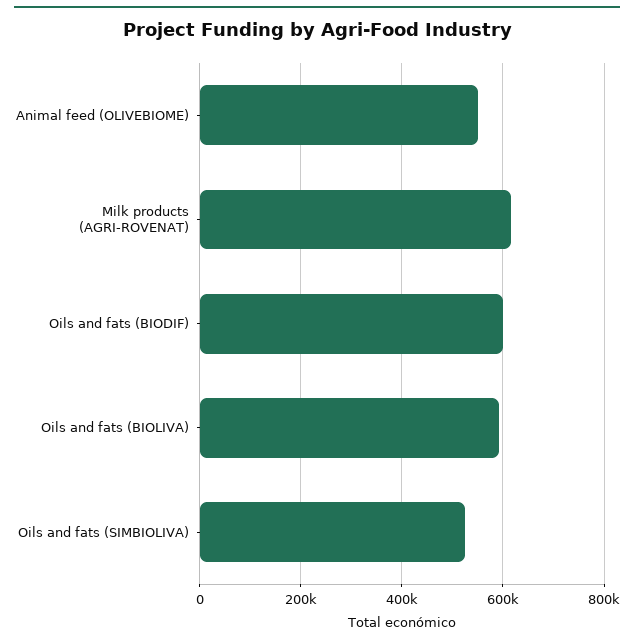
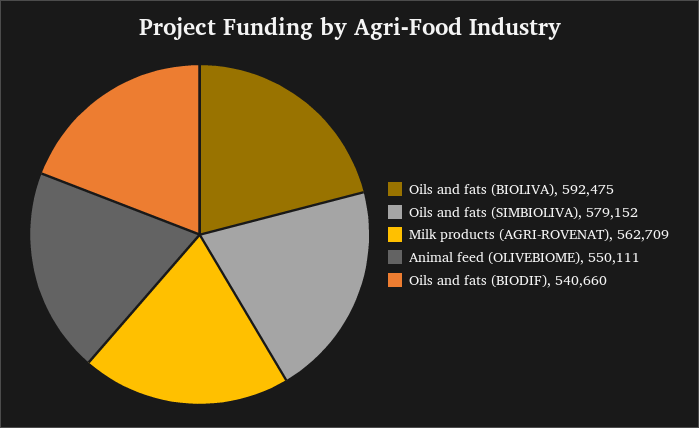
Milk products (AGRI-ROVENAT): 620000 -> 562709
Oils and fats (BIODIF): 600000 -> 540660
Oils and fats (SIMBIOLIVA): 520000 -> 579152

